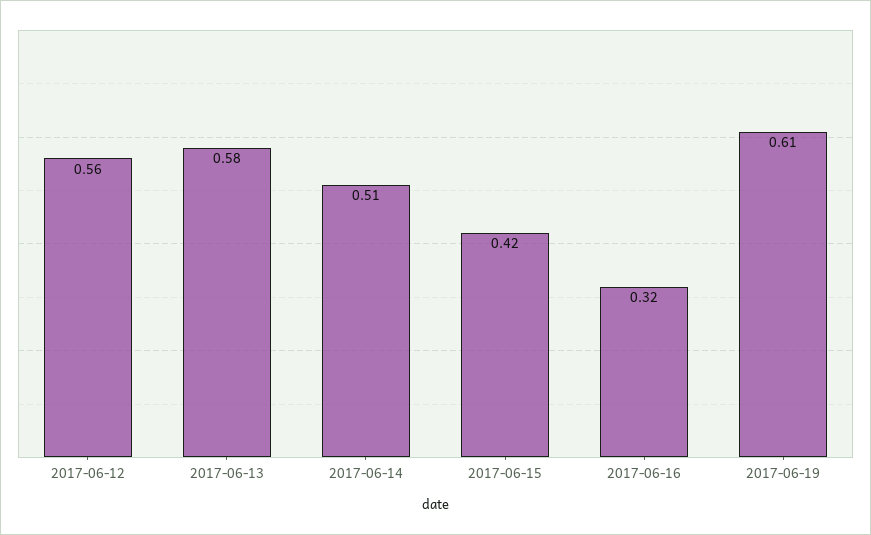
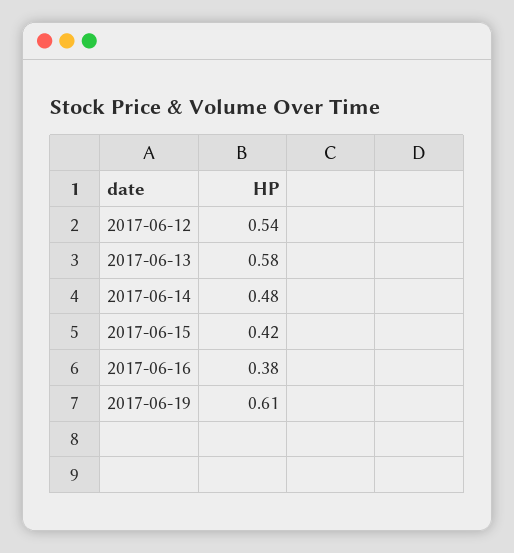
2017-06-12: 0.56 -> 0.54
2017-06-14: 0.51 -> 0.48
2017-06-16: 0.32 -> 0.38

